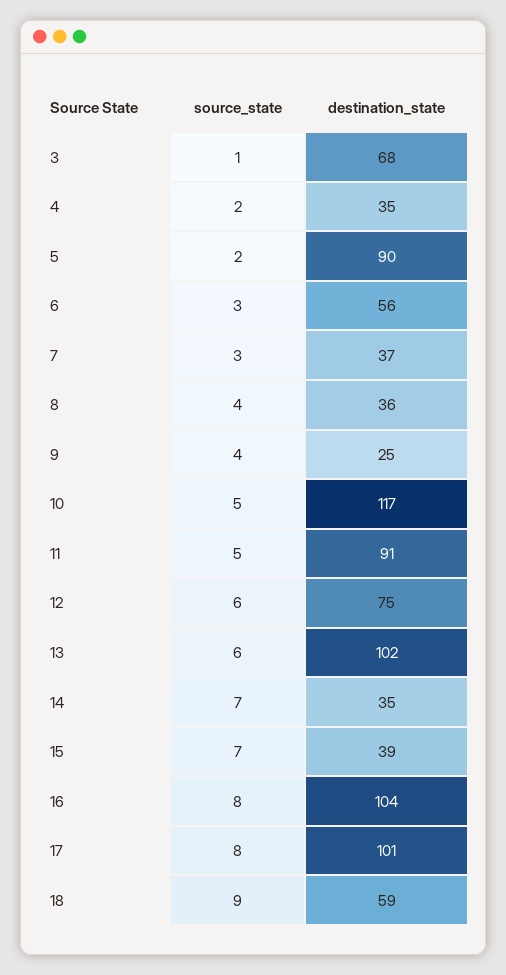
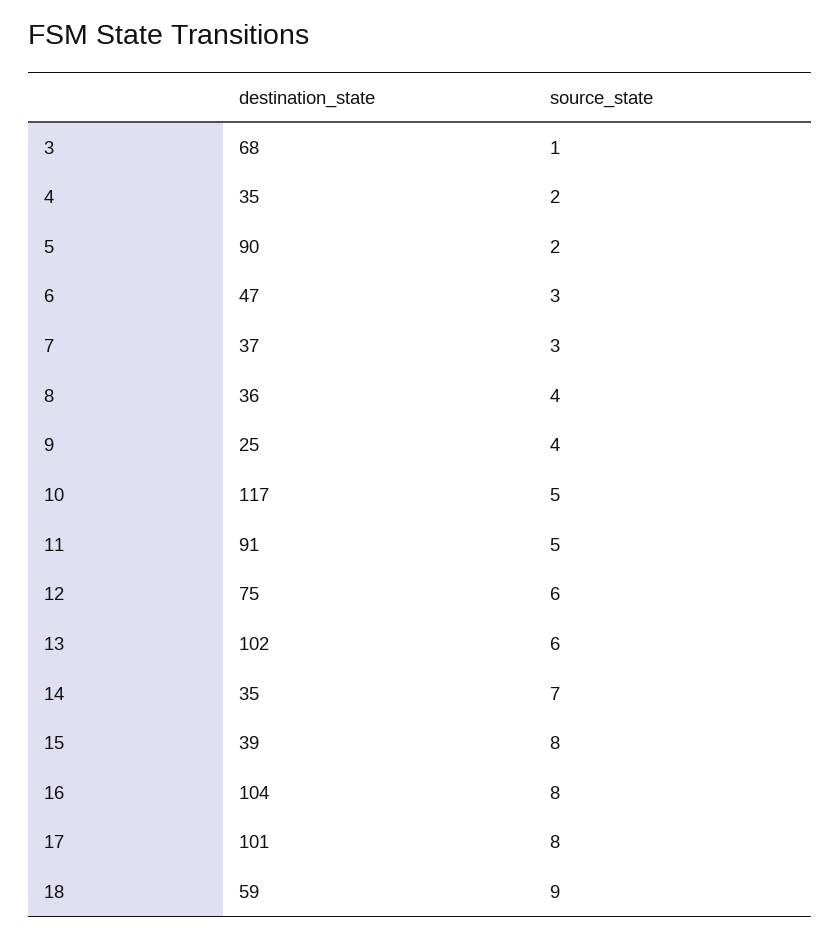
destination_state, 6: 56 -> 47
source_state, 15: 7 -> 8

